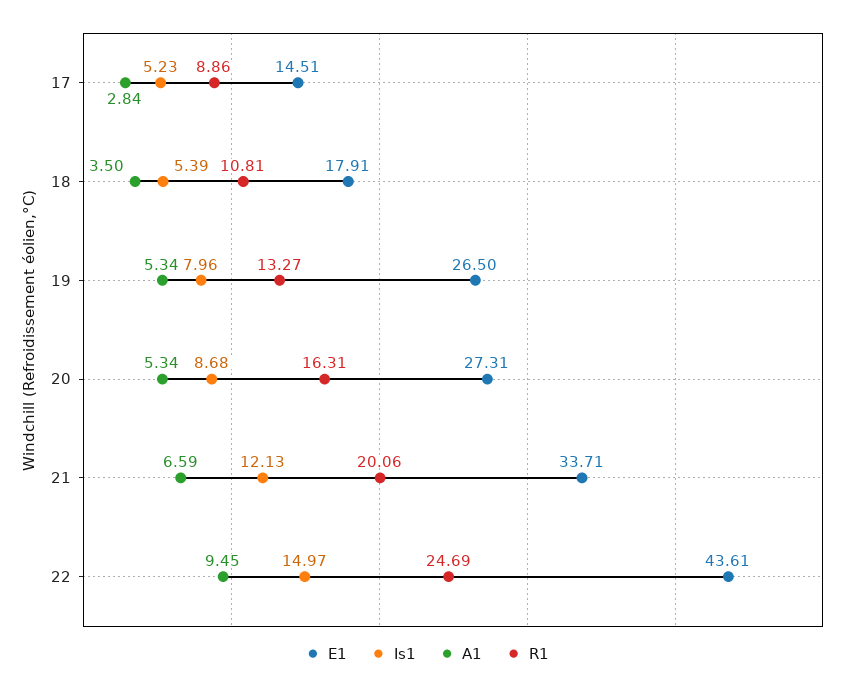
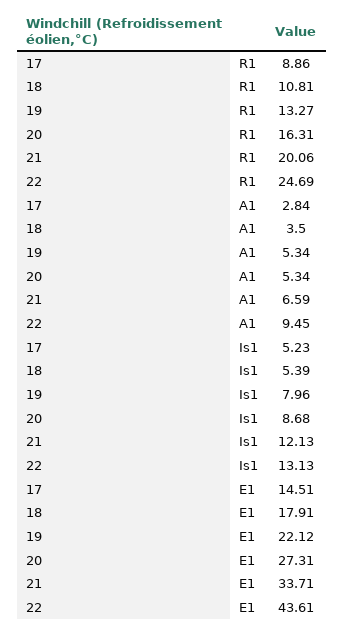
E1, 19: 26.5 -> 22.12
Is1, 22: 14.97 -> 13.13

